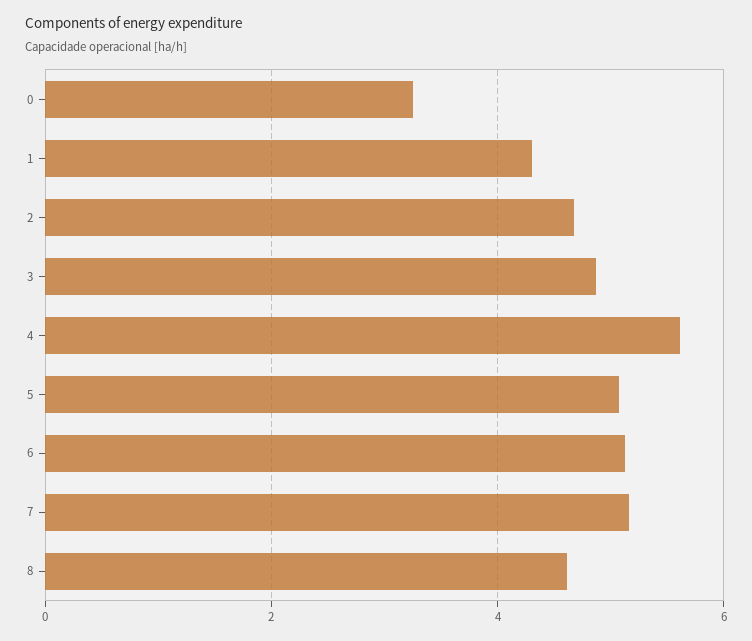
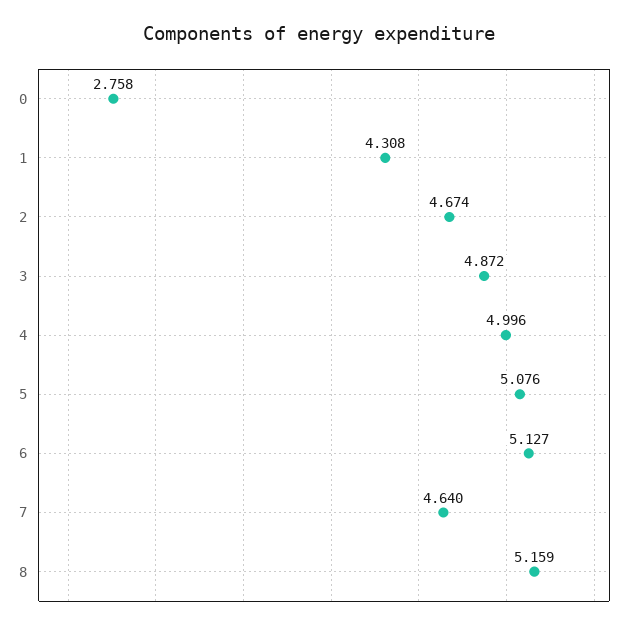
0: 3.2 -> 2.758
4: 5.6 -> 4.996
7: 5.2 -> 4.64
8: 4.6 -> 5.159

